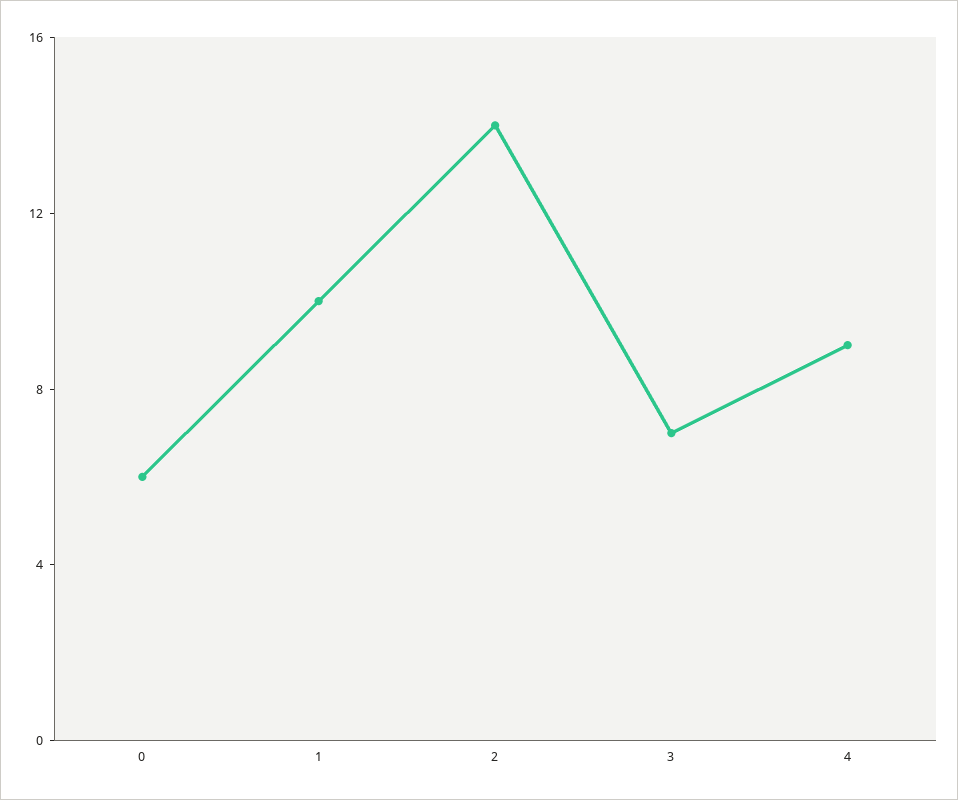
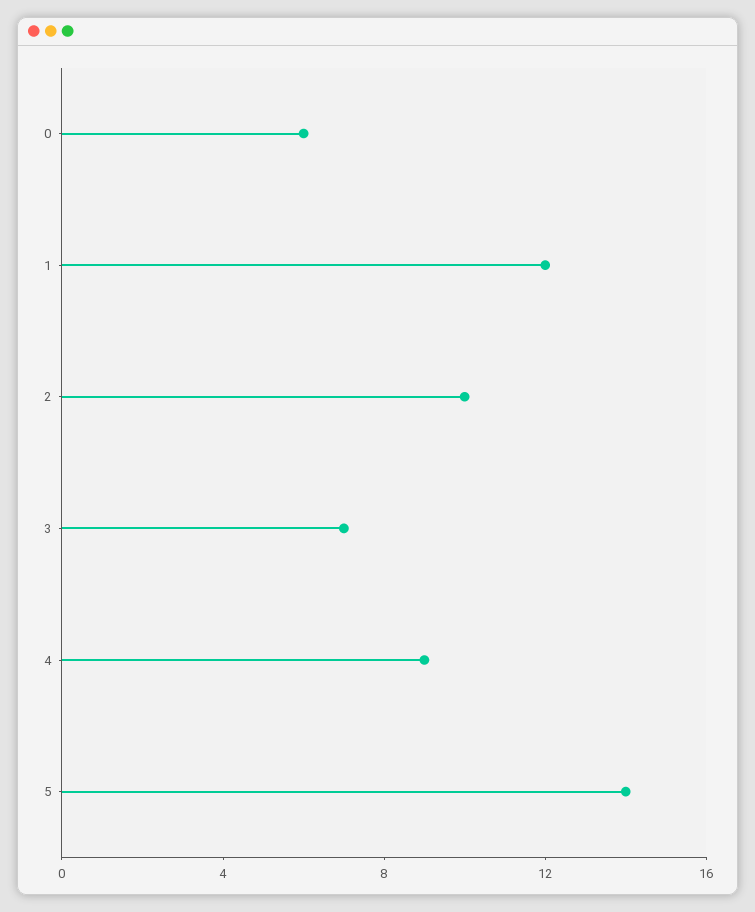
1: 10 -> 12
2: 14 -> 10
5: none -> 14

